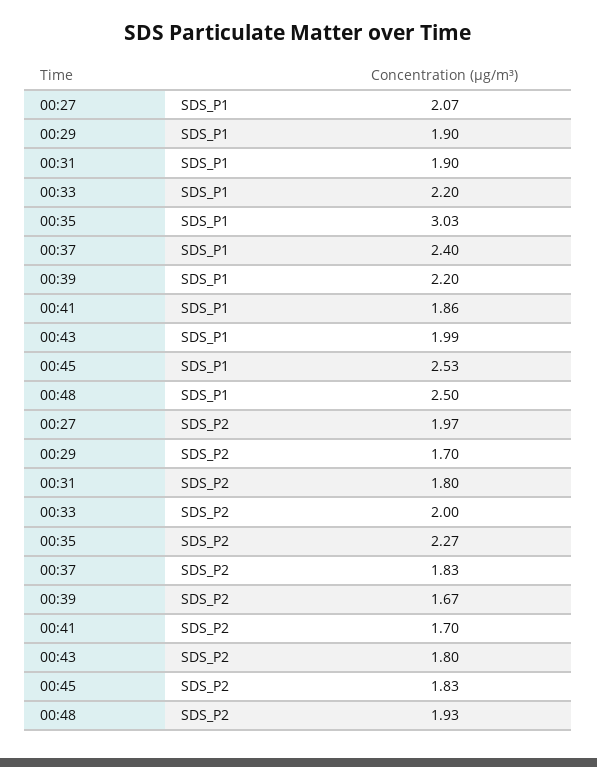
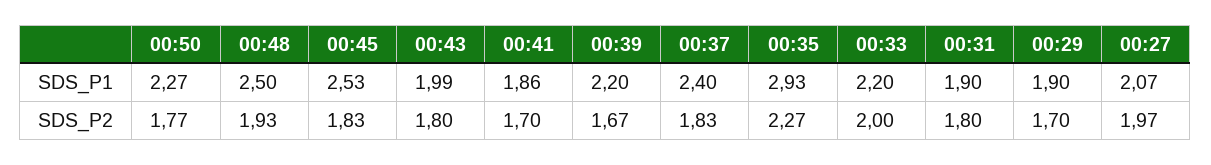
00:35, SDS_P1: 3.03 -> 2.93
00:50, SDS_P1: none -> 2.27
00:50, SDS_P2: none -> 1.77

